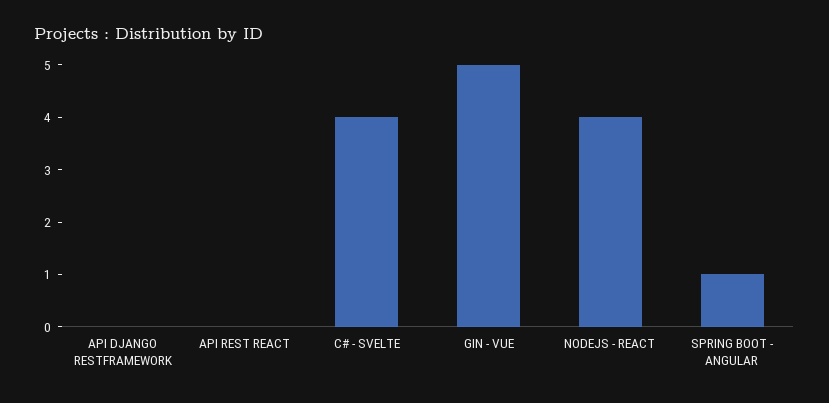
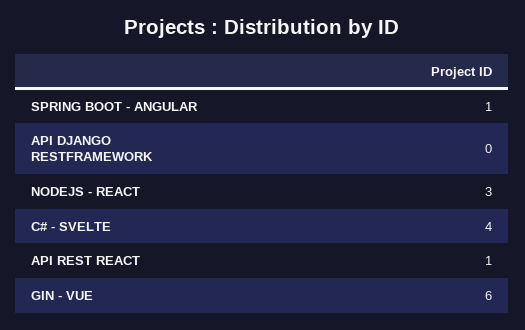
API REST REACT: 0 -> 1
GIN - VUE: 5 -> 6
NODEJS - REACT: 4 -> 3

